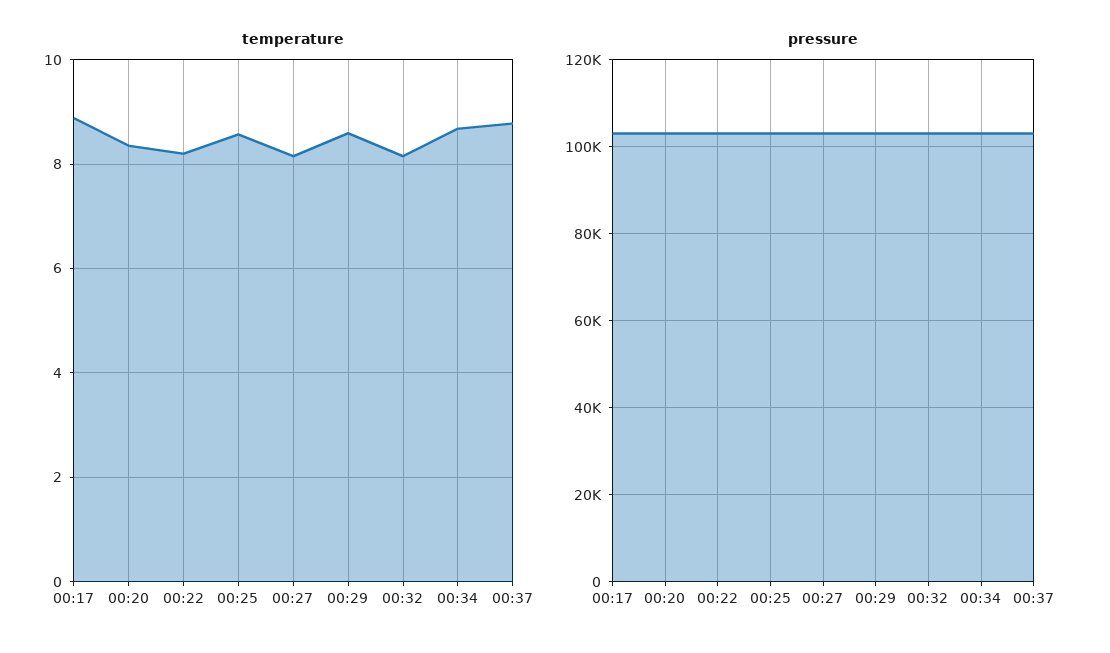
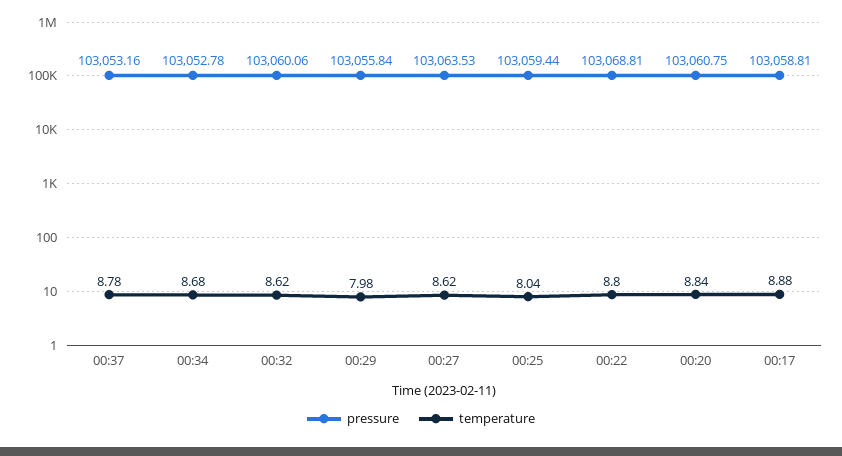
temperature, 00:20: 8.4 -> 8.84
temperature, 00:22: 8.2 -> 8.8
temperature, 00:25: 8.6 -> 8.04
temperature, 00:27: 8.2 -> 8.62
temperature, 00:29: 8.6 -> 7.98
temperature, 00:32: 8.2 -> 8.62

